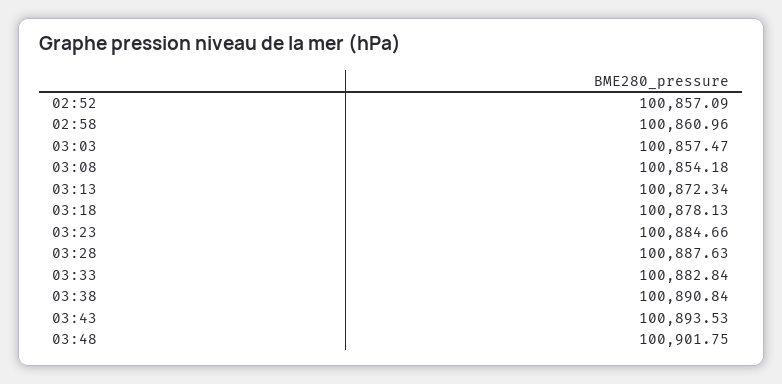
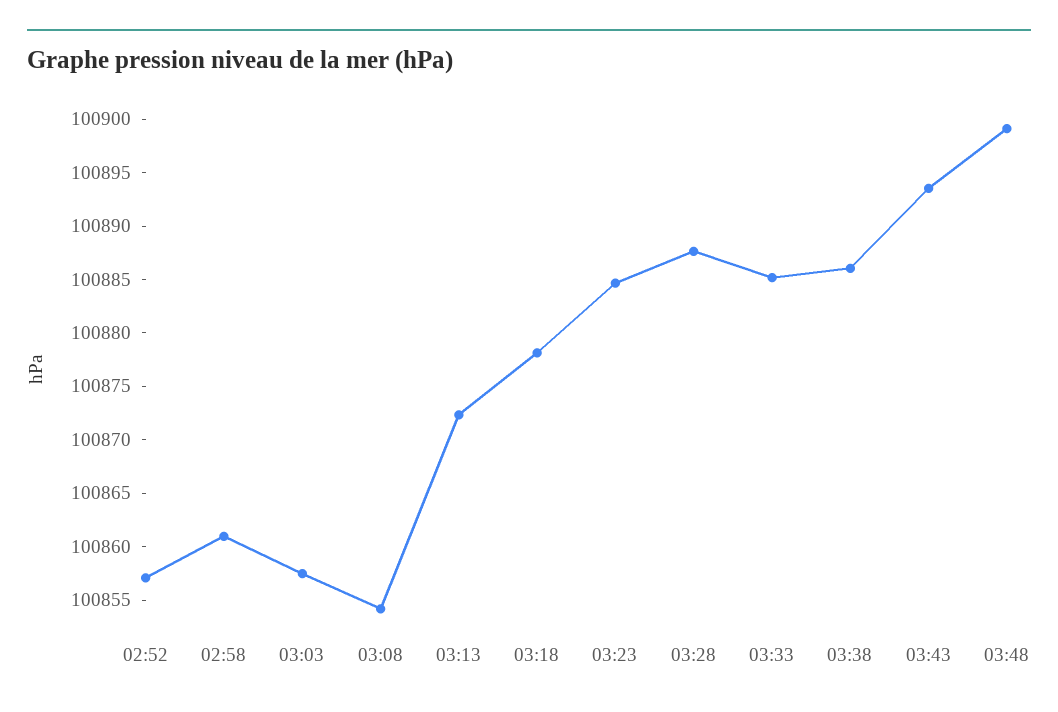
03:33: 100882.84 -> 100885
03:38: 100890.84 -> 100886
03:48: 100901.75 -> 100899

